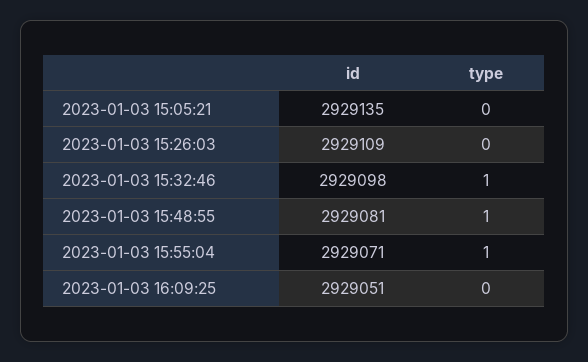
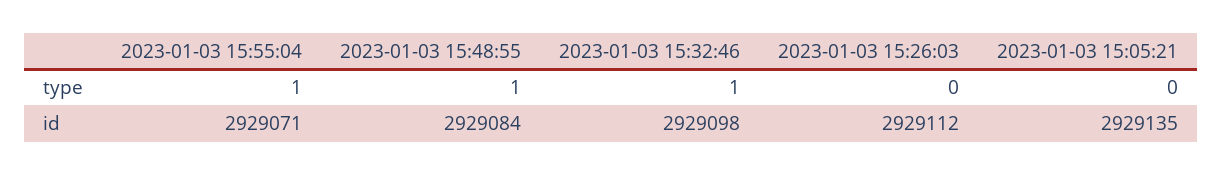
id, 2023-01-03 15:26:03: 2929109 -> 2929112
id, 2023-01-03 15:48:55: 2929081 -> 2929084
id, 2023-01-03 16:09:25: 2929051 -> none
type, 2023-01-03 16:09:25: 0 -> none

